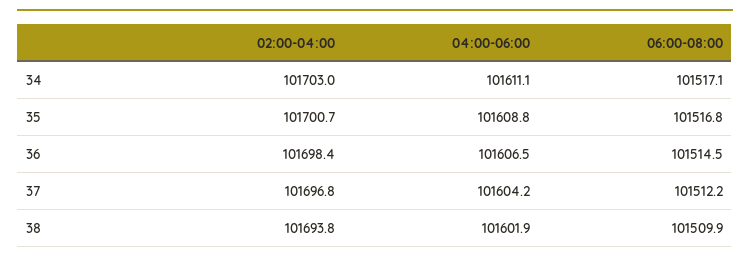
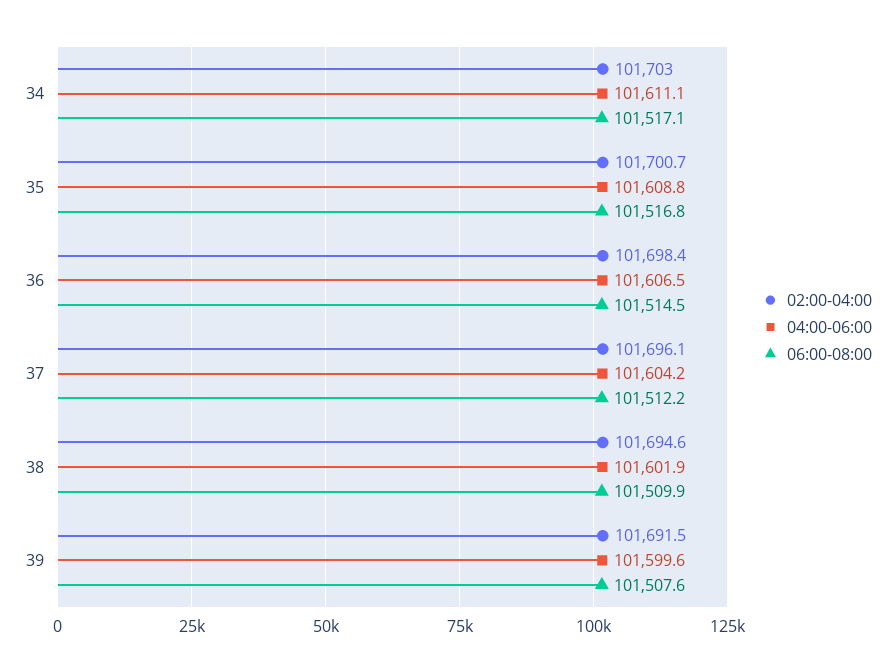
02:00-04:00, 37: 101696.8 -> 101696.1
02:00-04:00, 38: 101693.8 -> 101694.6
02:00-04:00, 39: none -> 101691.5
04:00-06:00, 39: none -> 101599.6
06:00-08:00, 39: none -> 101507.6

